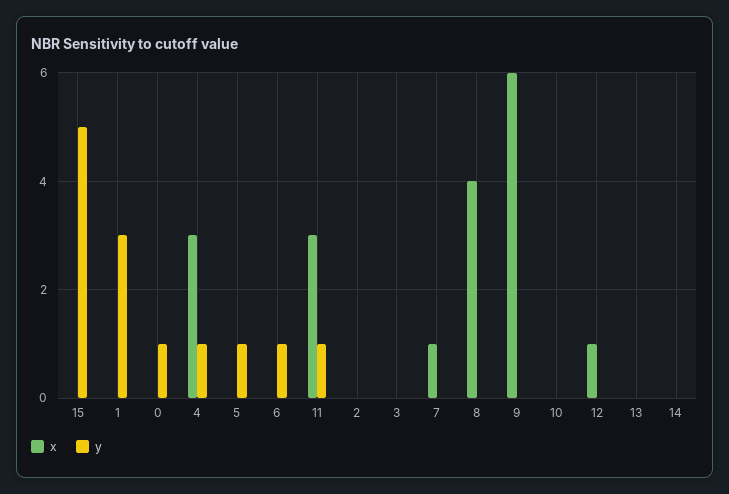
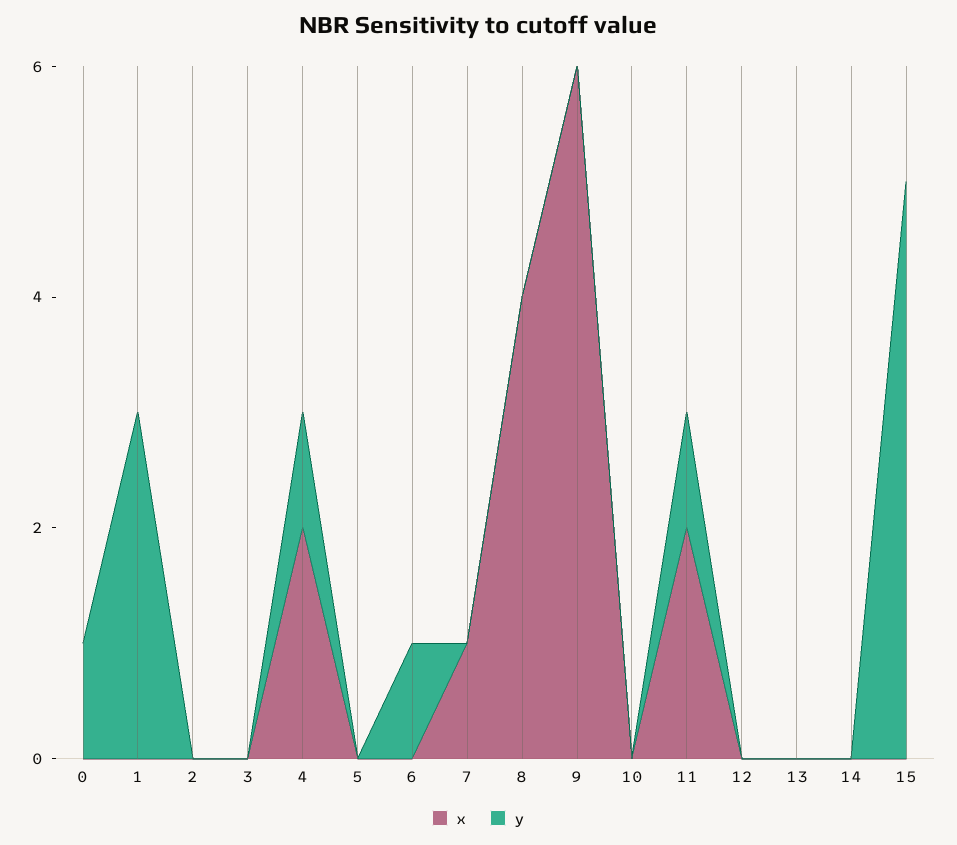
x, 4: 3 -> 2
y, 5: 1 -> 0
x, 11: 3 -> 2
x, 12: 1 -> 0

